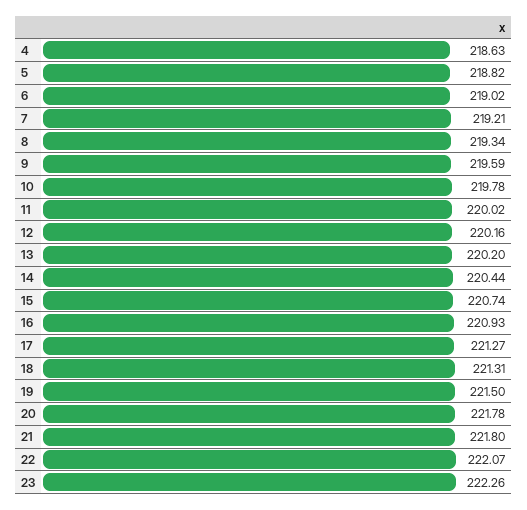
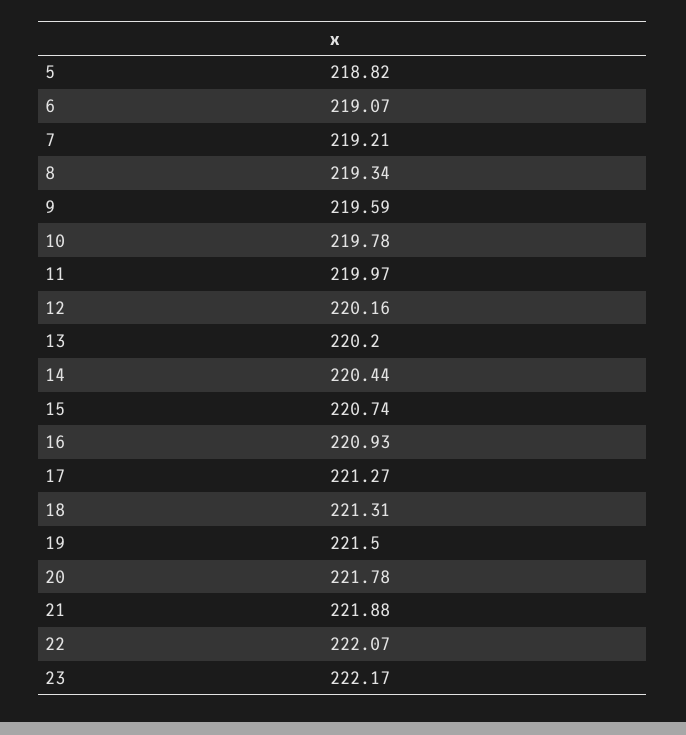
4: 218.63 -> none
6: 219.02 -> 219.07
11: 220.02 -> 219.97
21: 221.8 -> 221.88
23: 222.26 -> 222.17

